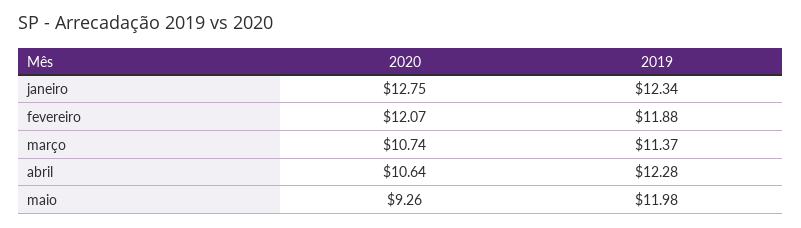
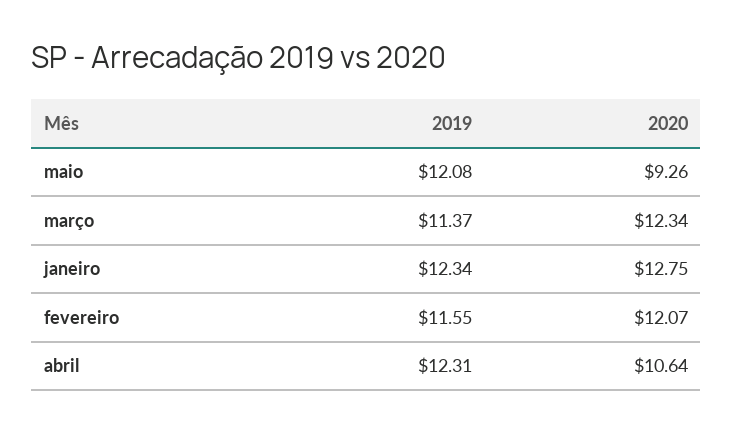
2019, fevereiro: 11.88 -> 11.55
2020, março: 10.74 -> 12.34
2019, abril: 12.28 -> 12.31
2019, maio: 11.98 -> 12.08

